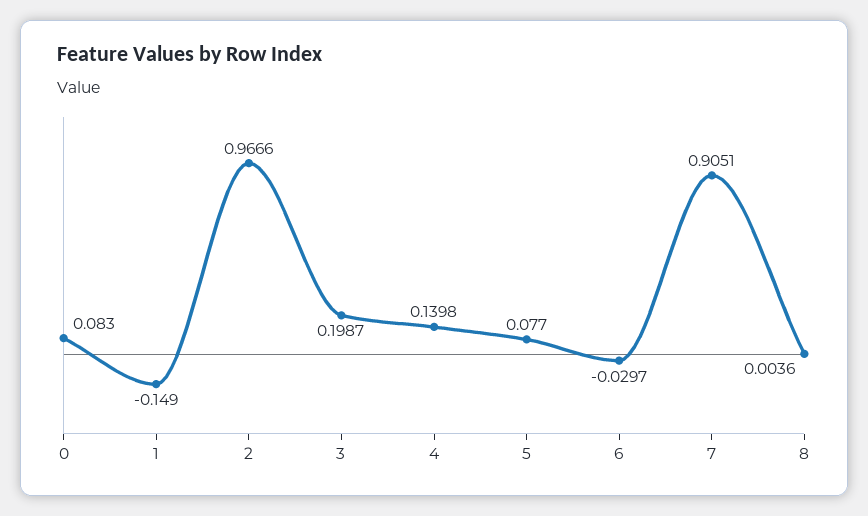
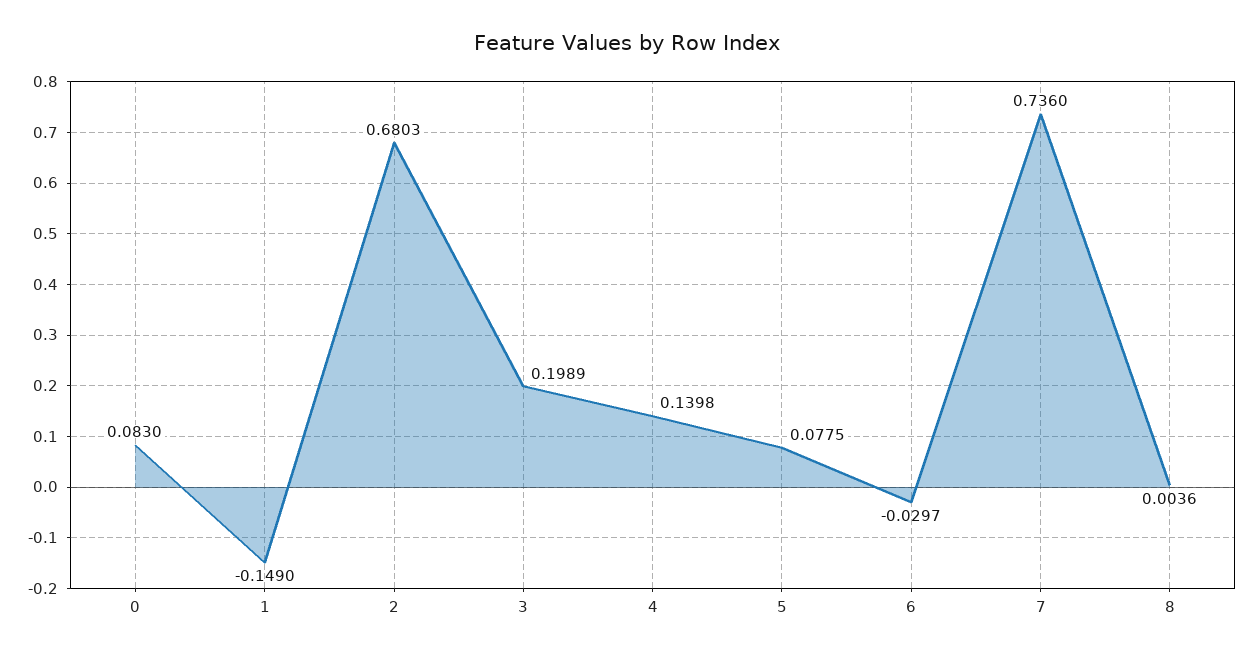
2: 0.9666 -> 0.6803
3: 0.1987 -> 0.1989
5: 0.077 -> 0.0775
7: 0.9051 -> 0.736

